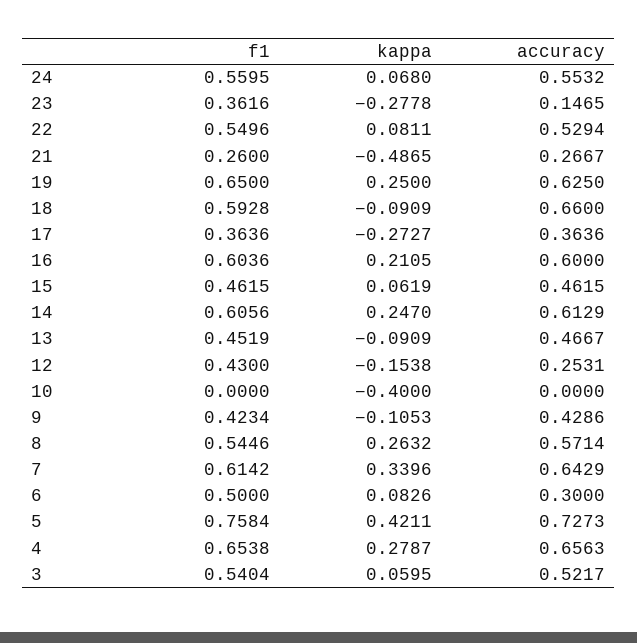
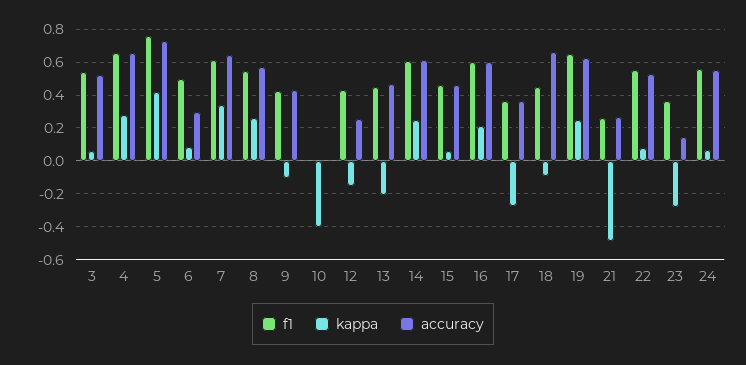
f1, 18: 0.5928 -> 0.45
kappa, 13: -0.0909 -> -0.2

